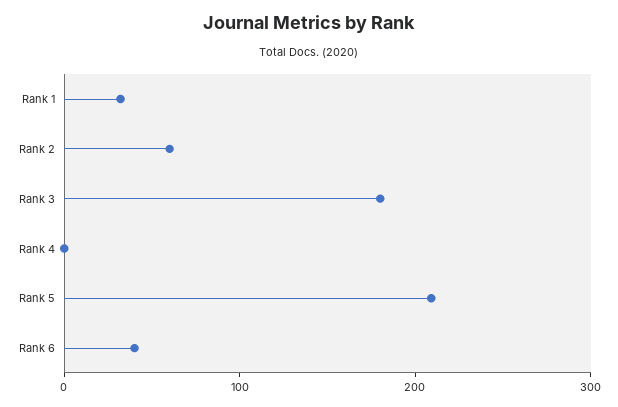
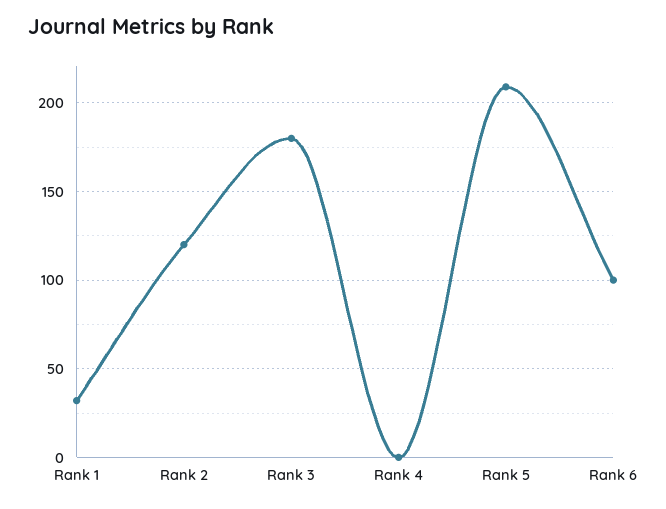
Rank 2: 60 -> 120
Rank 6: 40 -> 100

